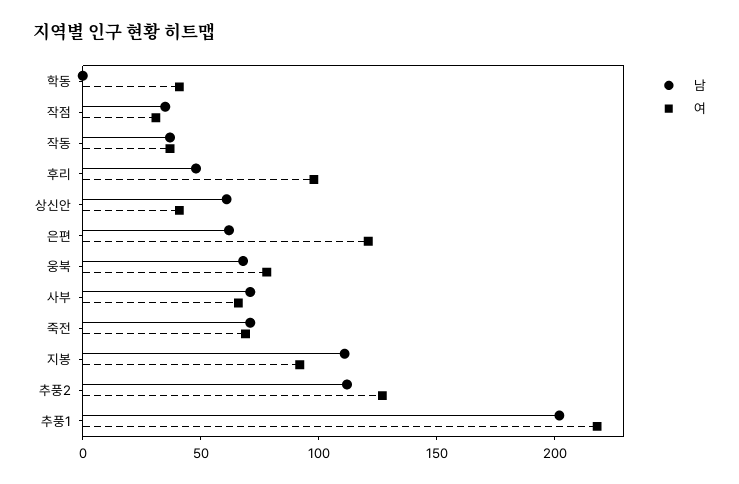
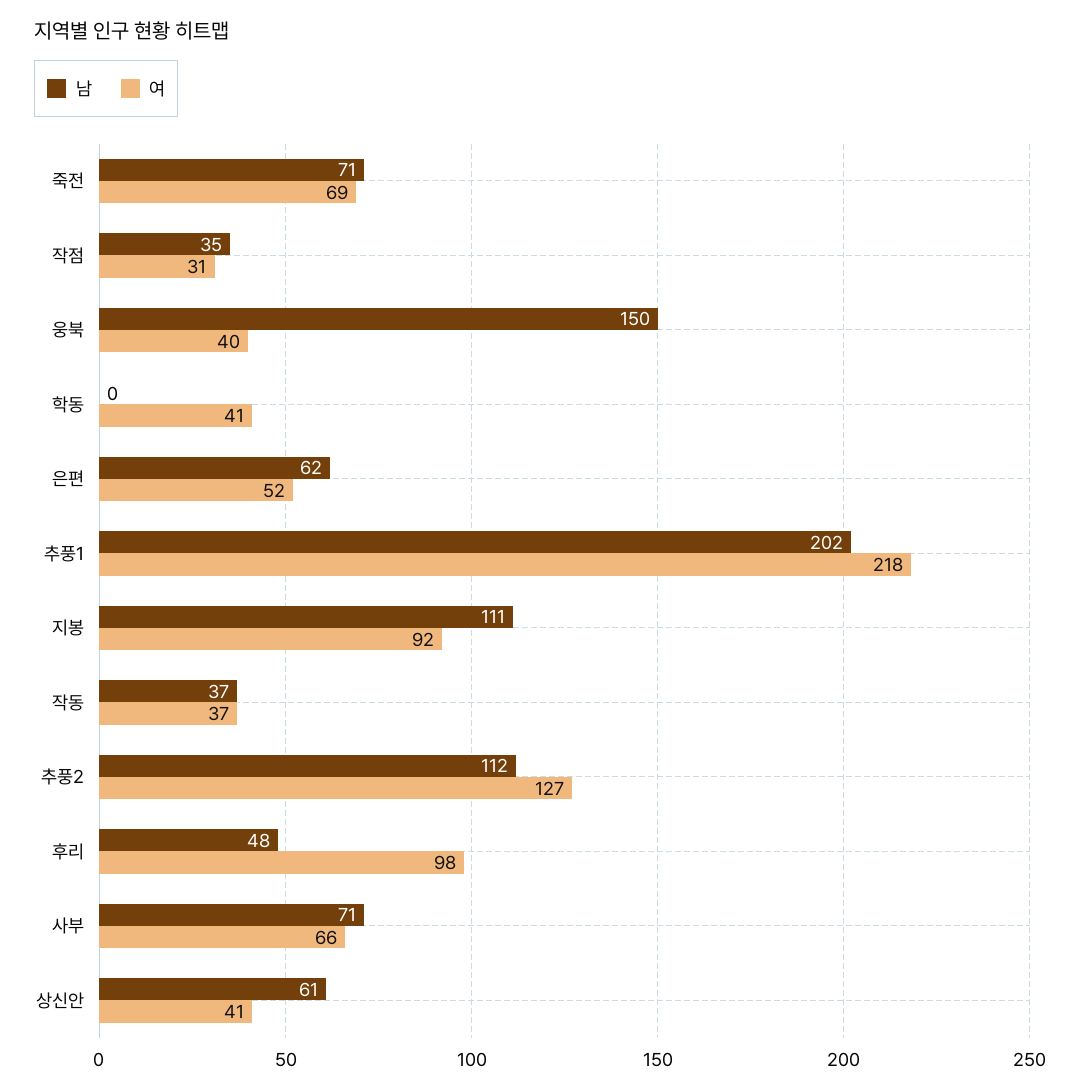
여, 은편: 120 -> 52
남, 웅북: 70 -> 150
여, 웅북: 80 -> 40

